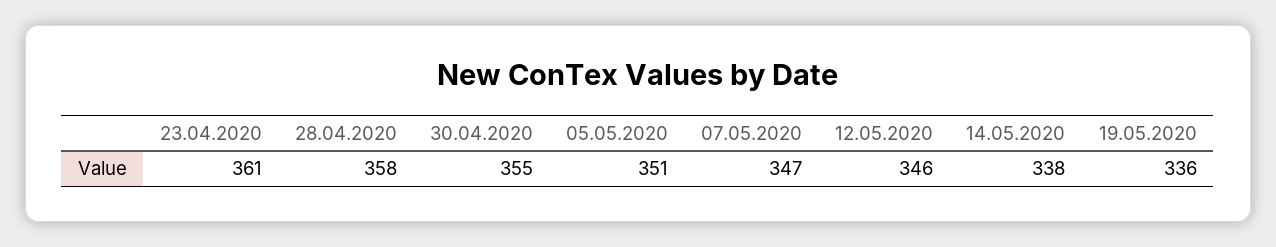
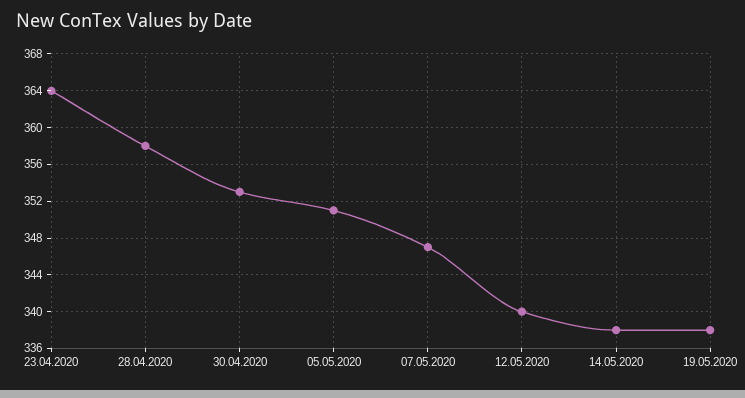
23.04.2020: 361 -> 364
30.04.2020: 355 -> 353
12.05.2020: 346 -> 340
19.05.2020: 336 -> 338

